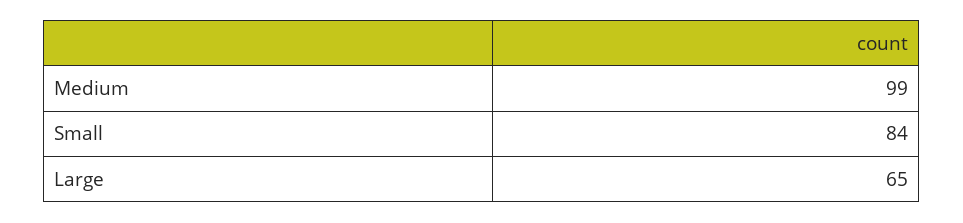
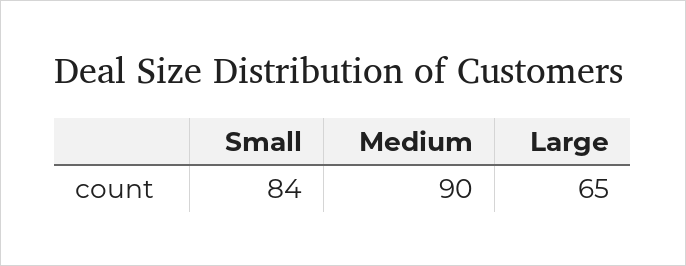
Medium: 99 -> 90

